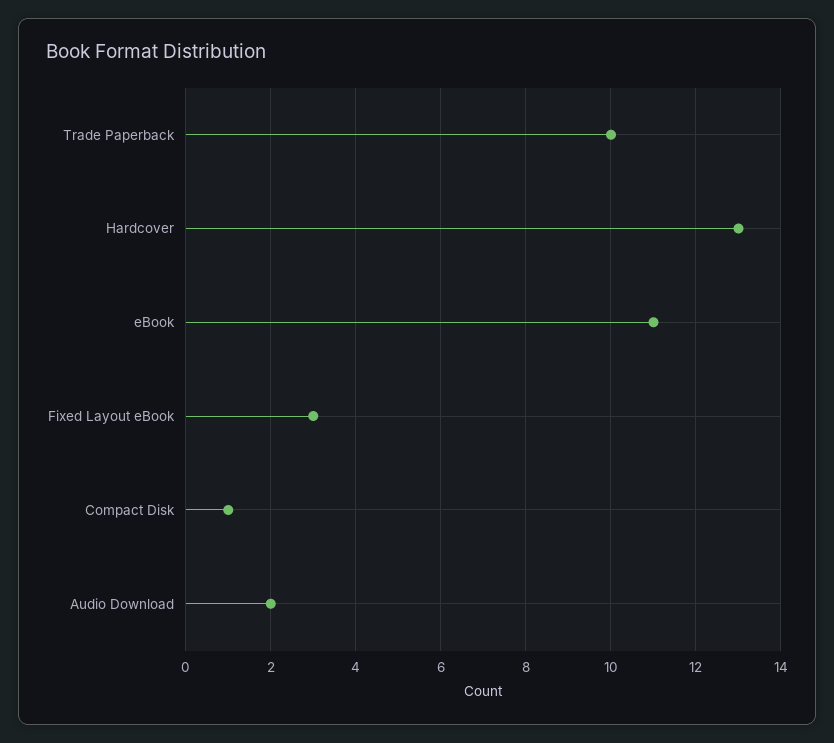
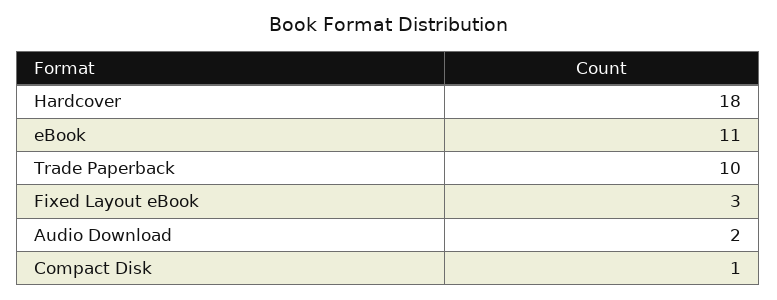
Hardcover: 13 -> 18

